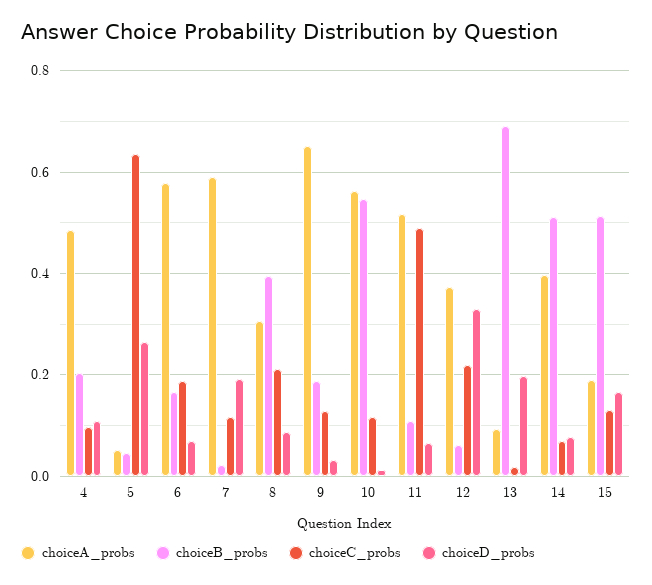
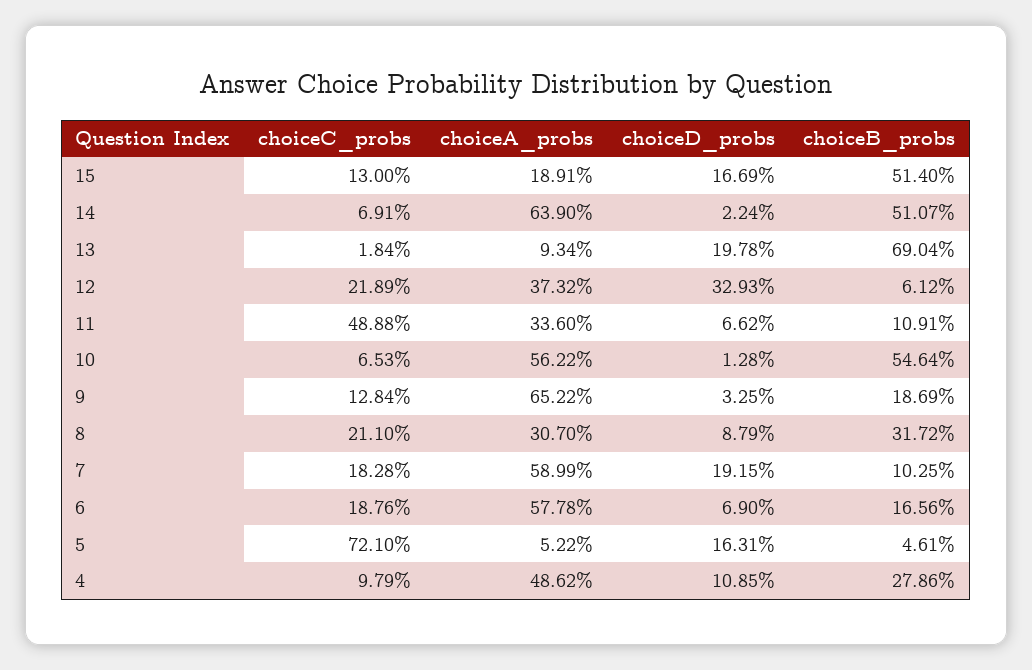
choiceB_probs, 4: 0.2 -> 0.2786
choiceC_probs, 5: 0.64 -> 0.721
choiceD_probs, 5: 0.26 -> 0.1631
choiceB_probs, 7: 0.02 -> 0.1025
choiceC_probs, 7: 0.12 -> 0.1828
choiceB_probs, 8: 0.4 -> 0.3172
choiceC_probs, 10: 0.12 -> 0.0653
choiceA_probs, 11: 0.52 -> 0.336
choiceA_probs, 14: 0.4 -> 0.639
choiceD_probs, 14: 0.08 -> 0.0224

